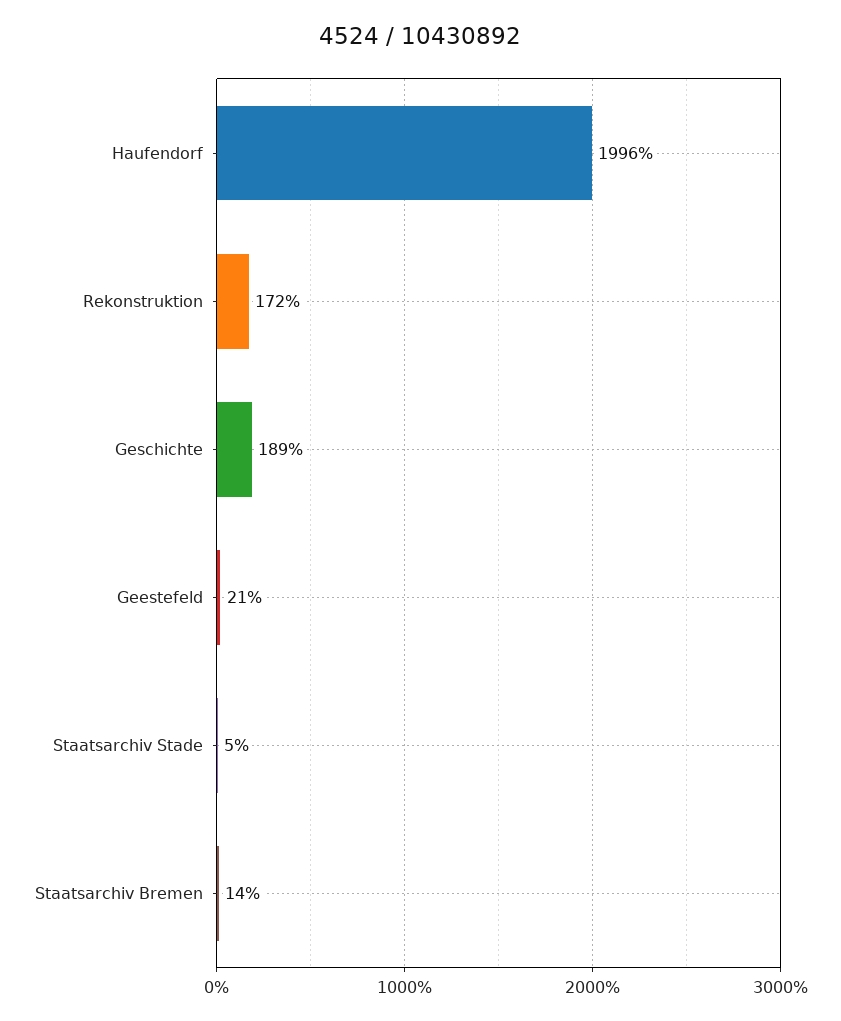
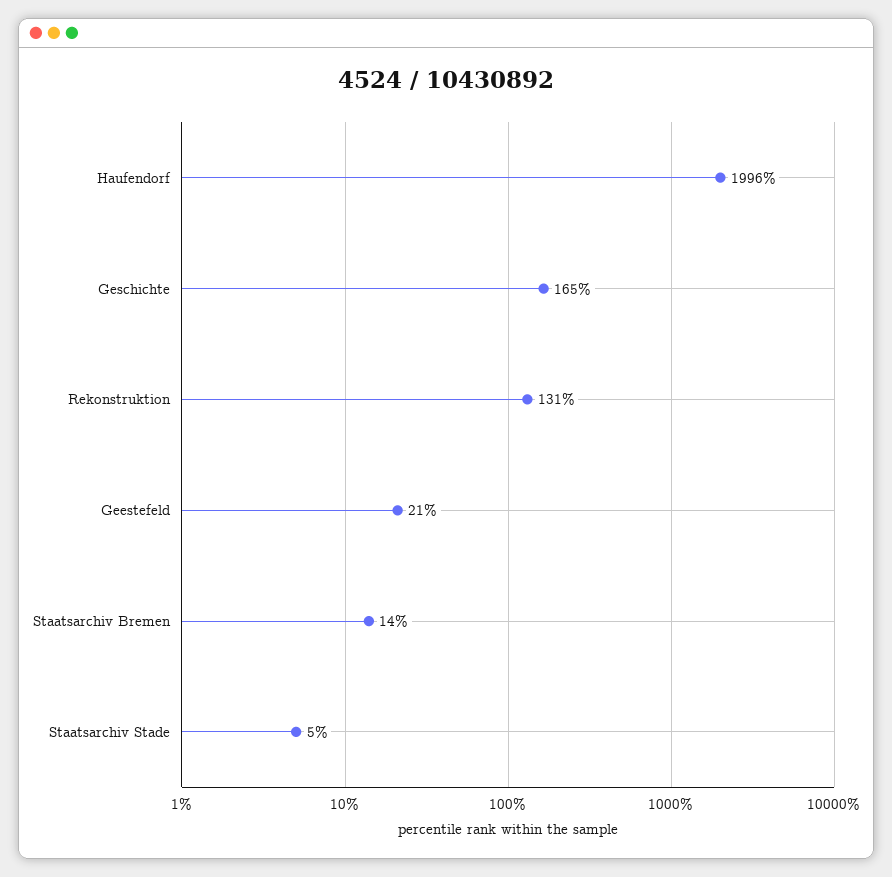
Rekonstruktion: 172 -> 131
Geschichte: 189 -> 165

